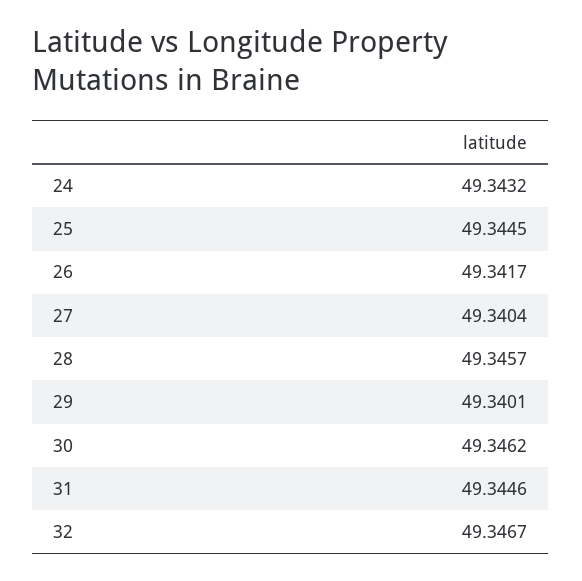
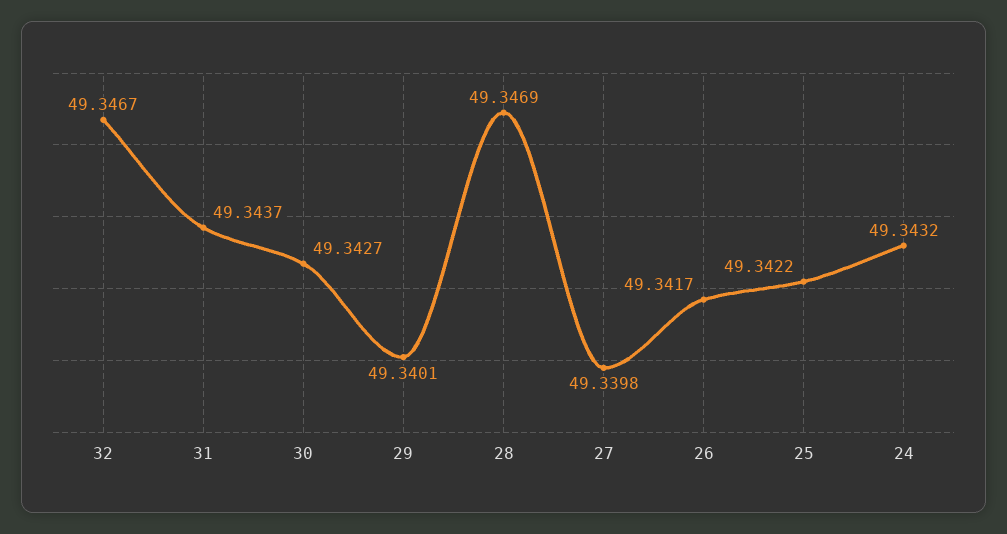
25: 49.3445 -> 49.3422
27: 49.3404 -> 49.3398
28: 49.3457 -> 49.3469
30: 49.3462 -> 49.3427
31: 49.3446 -> 49.3437

